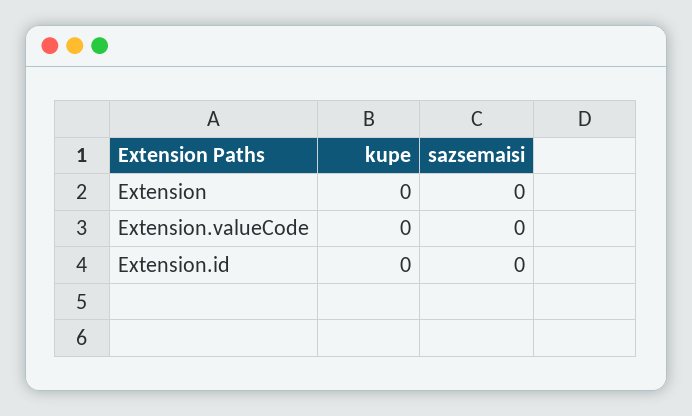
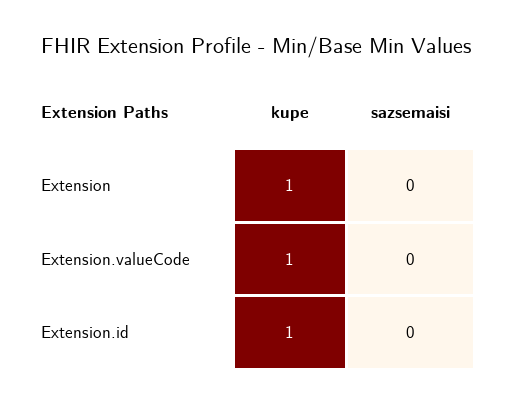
kupe, Extension: 0 -> 1
kupe, Extension.valueCode: 0 -> 1
kupe, Extension.id: 0 -> 1

